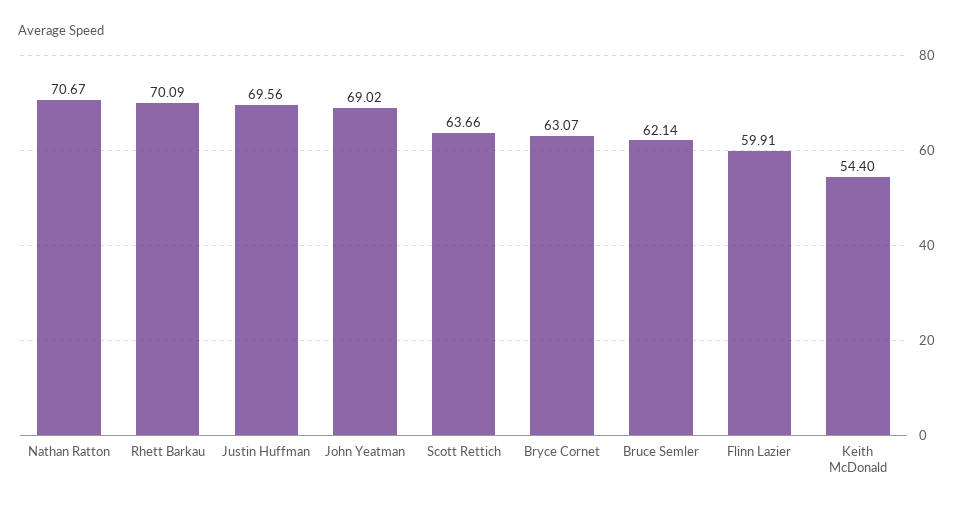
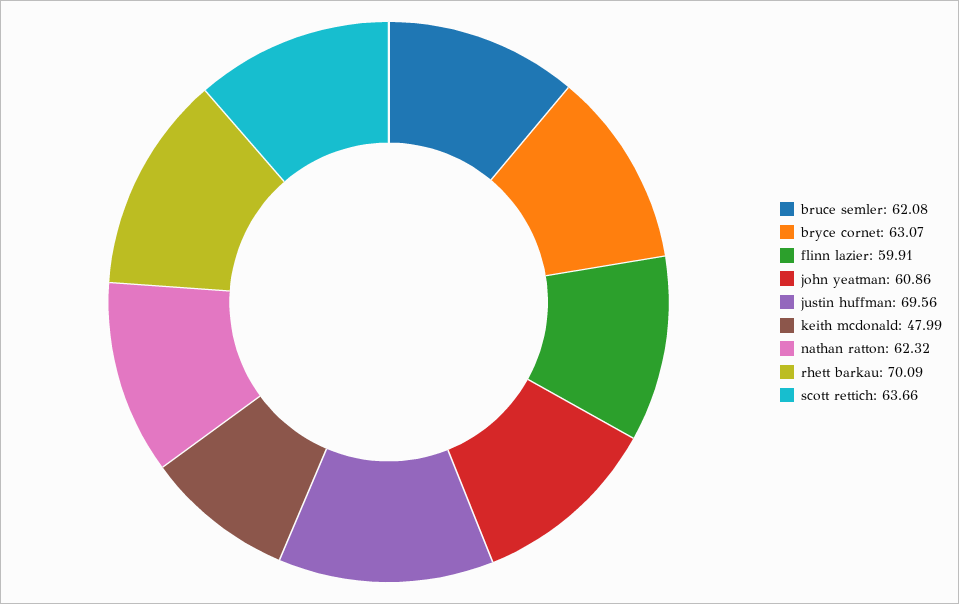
Nathan Ratton: 70.67 -> 62.32
John Yeatman: 69.02 -> 60.86
Bruce Semler: 62.14 -> 62.08
Keith McDonald: 54.4 -> 47.99

